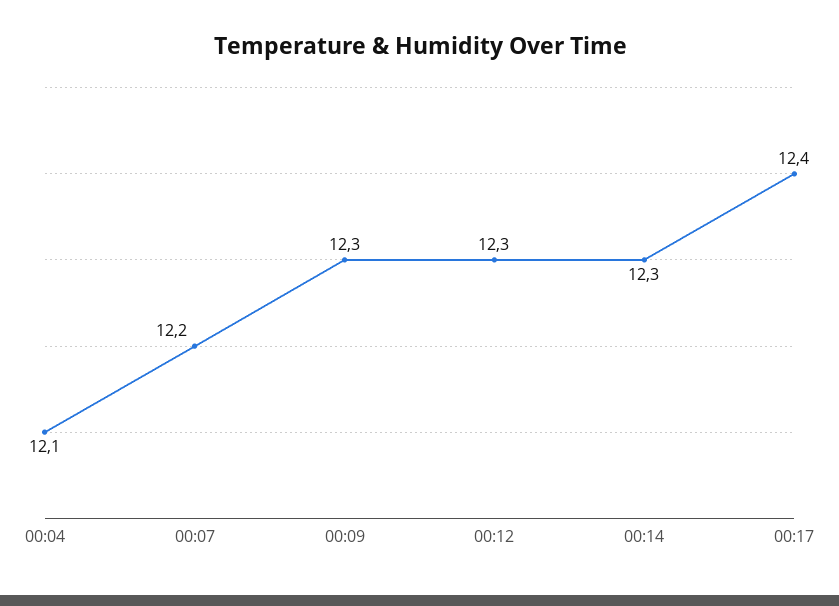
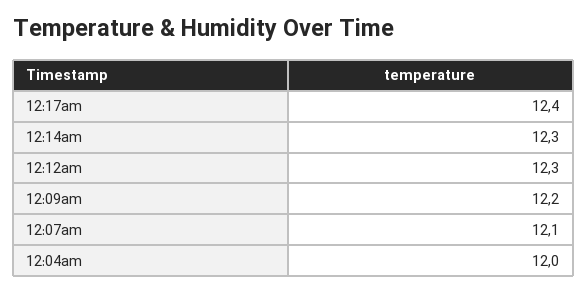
00:04: 12.1 -> 12
00:07: 12.2 -> 12.1
00:09: 12.3 -> 12.2

